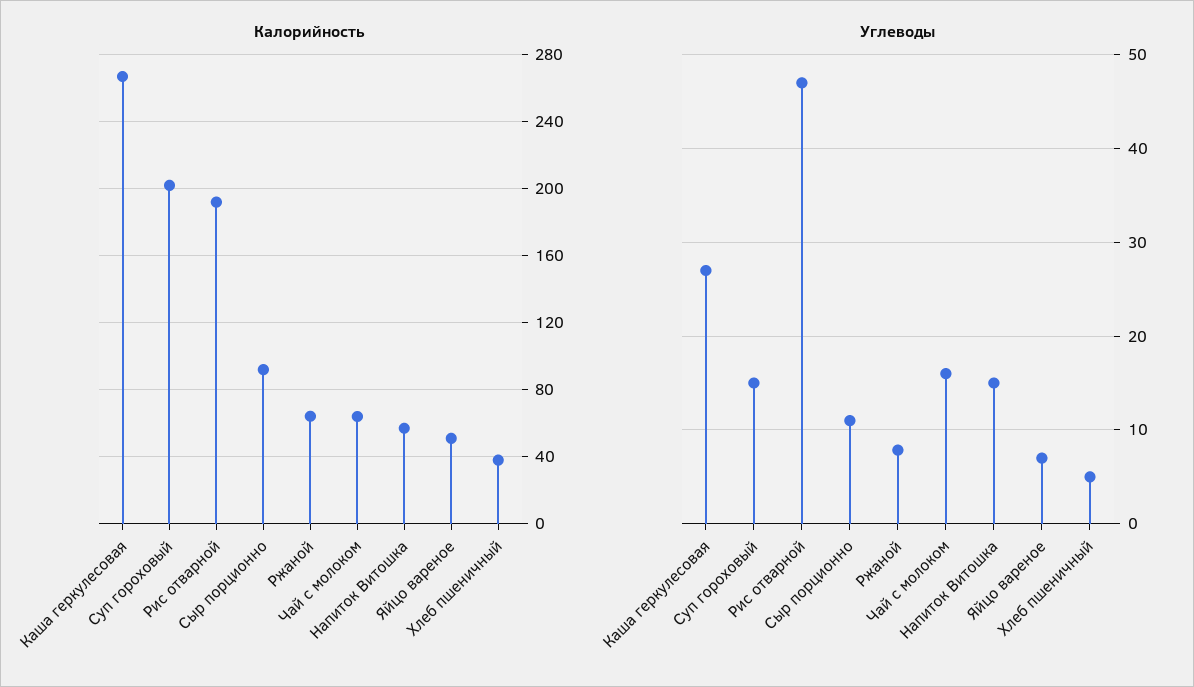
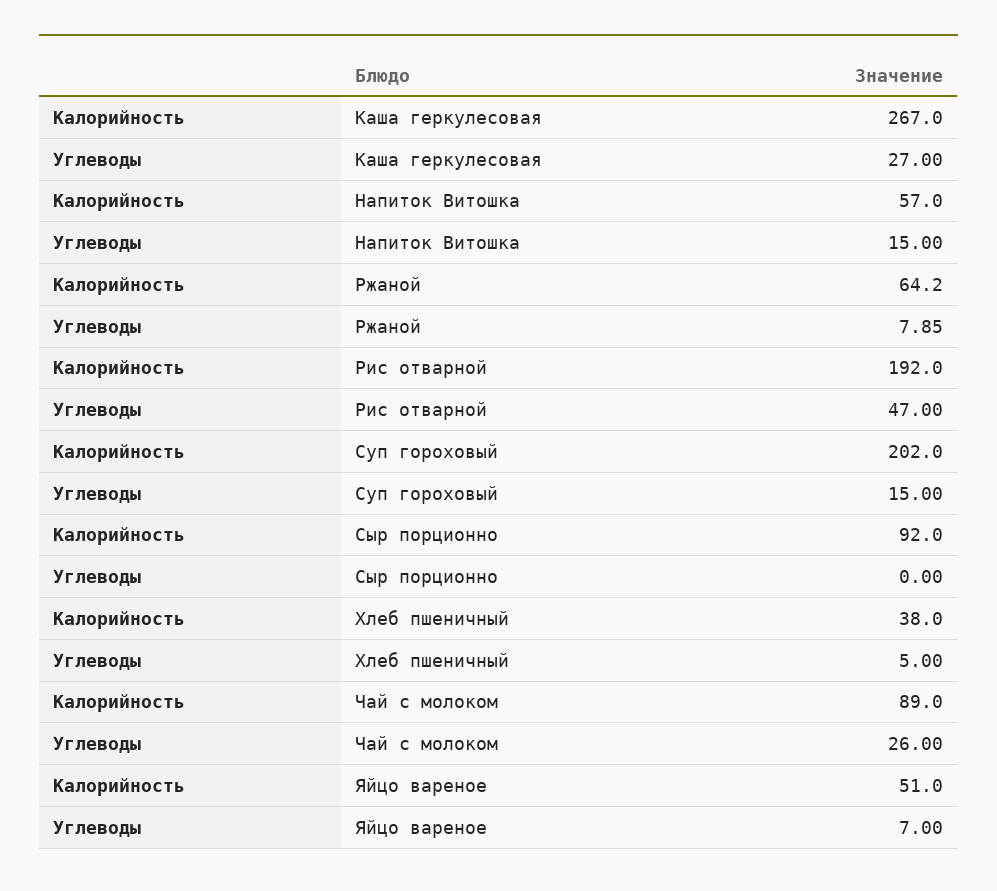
Калорийность, Чай с молоком: 65 -> 89
Углеводы, Сыр порционно: 11 -> 0
Углеводы, Чай с молоком: 16 -> 26

